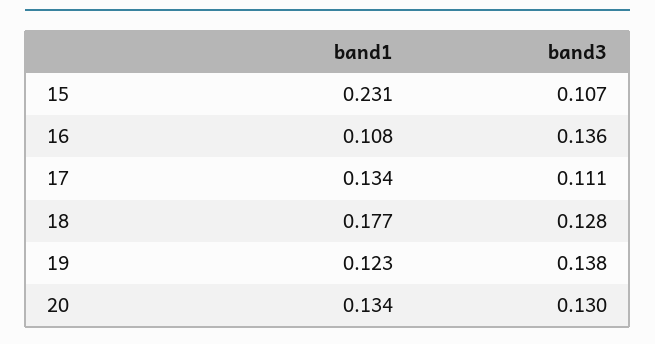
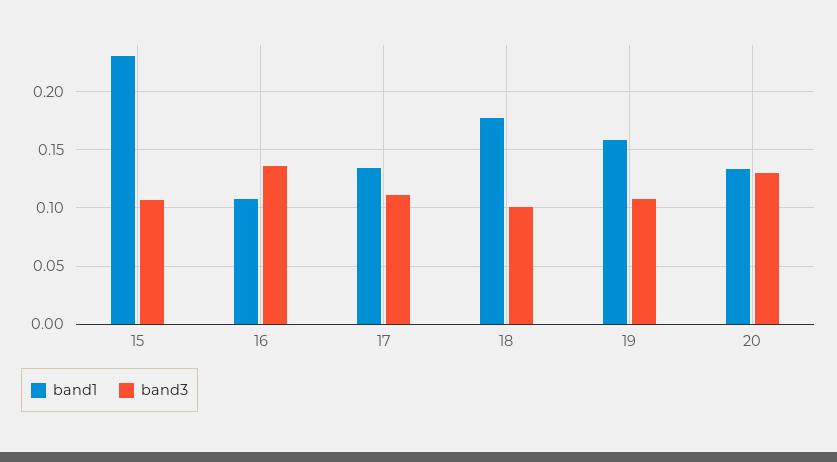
band3, 18: 0.128 -> 0.1
band1, 19: 0.123 -> 0.16
band3, 19: 0.138 -> 0.11

